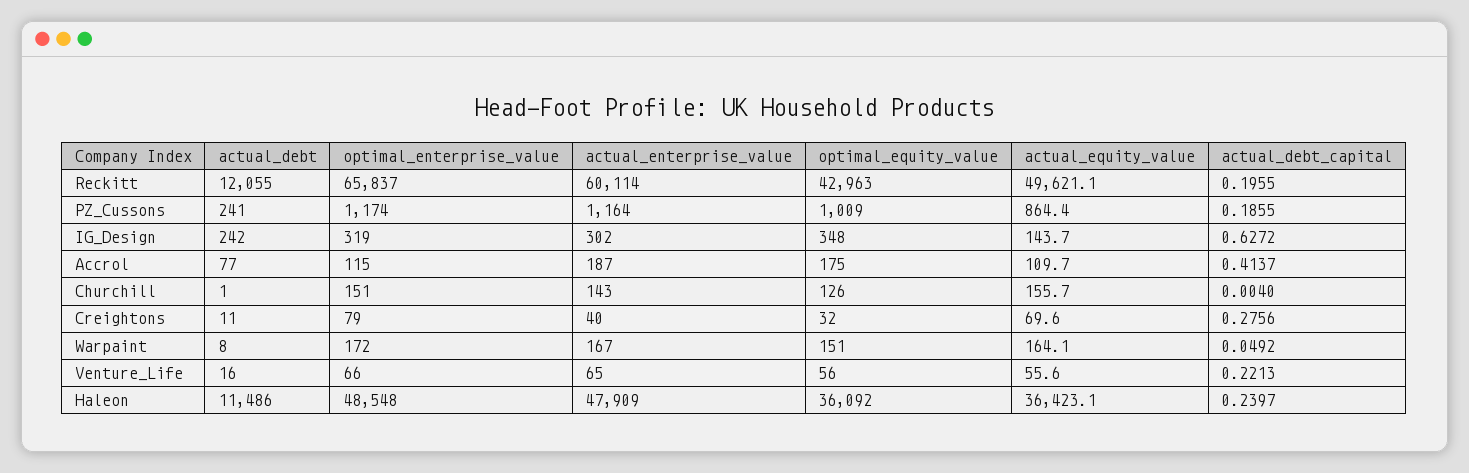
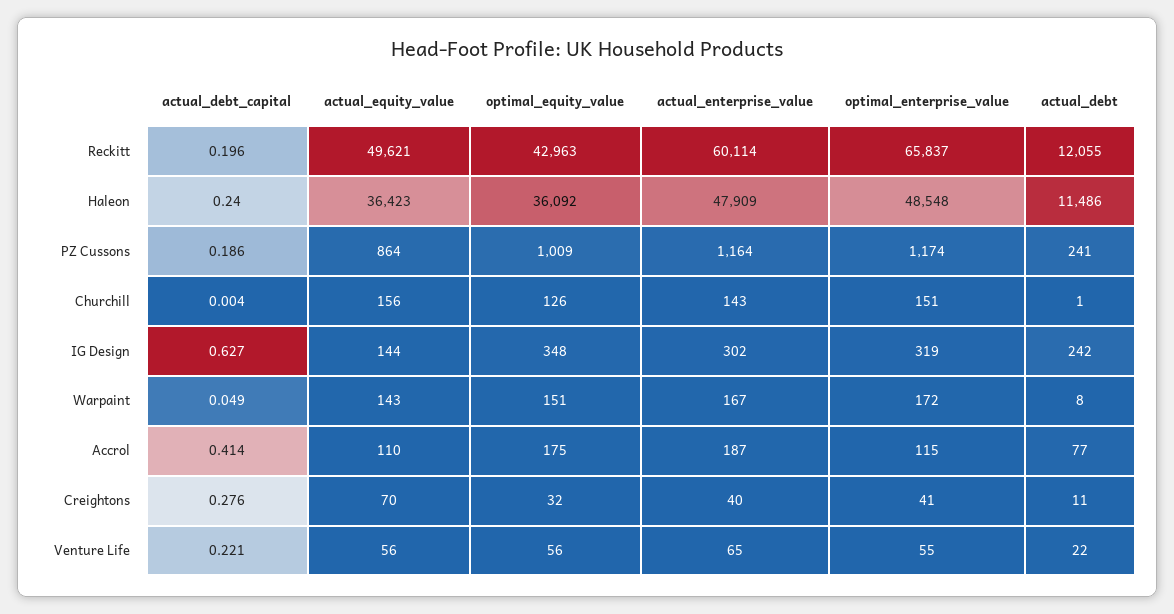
optimal_enterprise_value, Creightons: 79 -> 41
actual_equity_value, Warpaint: 164.1 -> 143
actual_debt, Venture_Life: 16 -> 22
optimal_enterprise_value, Venture_Life: 66 -> 55

